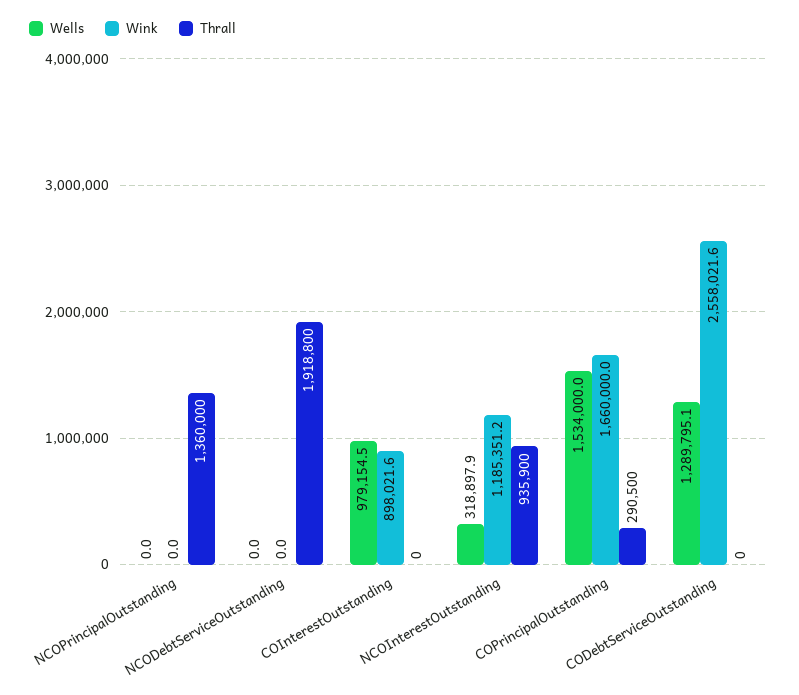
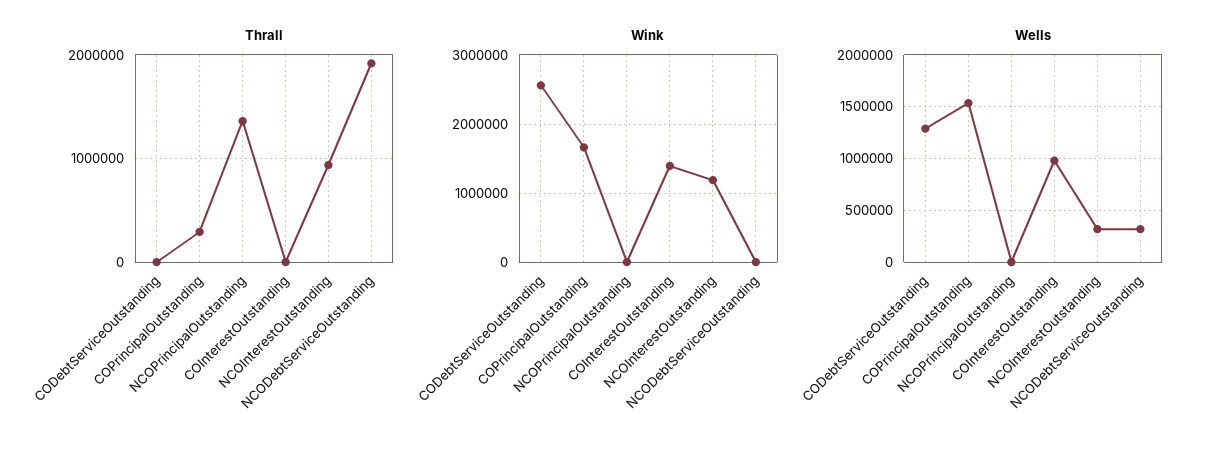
Wells, NCODebtServiceOutstanding: 0 -> 300000
Wink, COInterestOutstanding: 898021.6 -> 1400000

